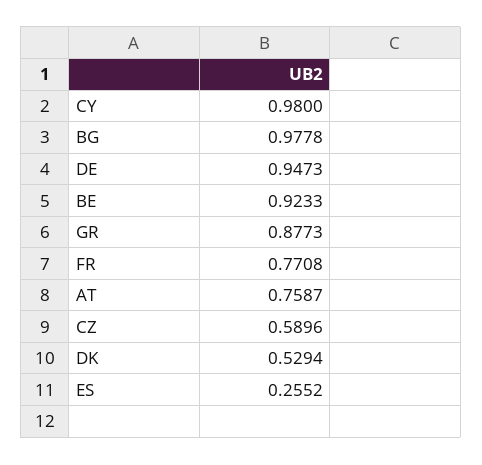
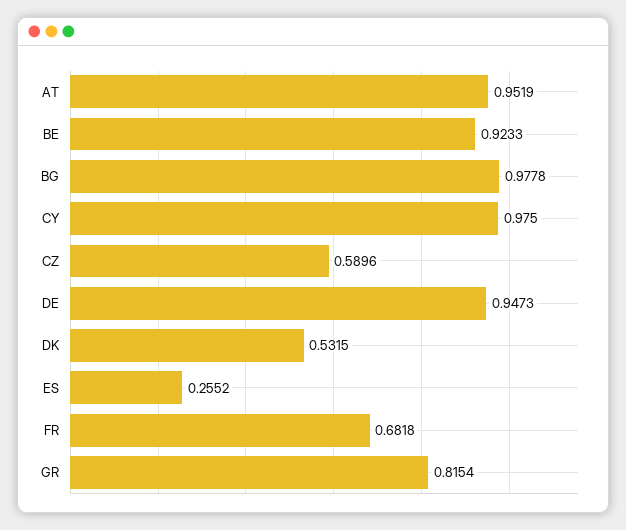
CY: 0.98 -> 0.975
GR: 0.8773 -> 0.8154
FR: 0.7708 -> 0.6818
AT: 0.7587 -> 0.9519
DK: 0.5294 -> 0.5315

